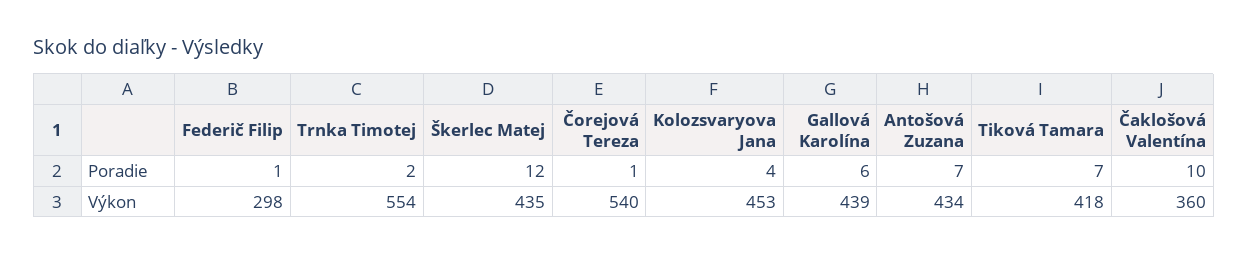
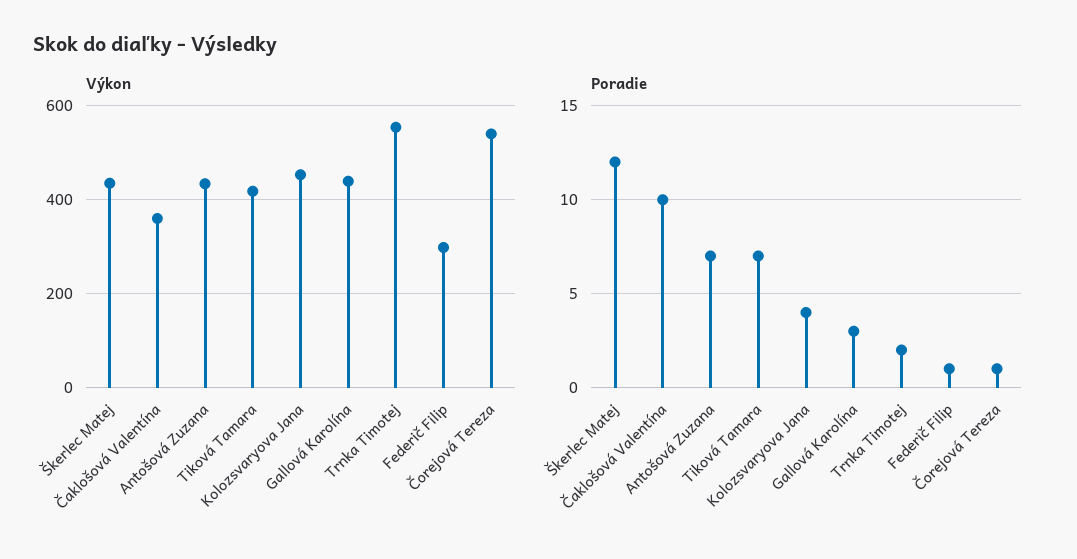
Poradie, Gallová Karolína: 6 -> 3

